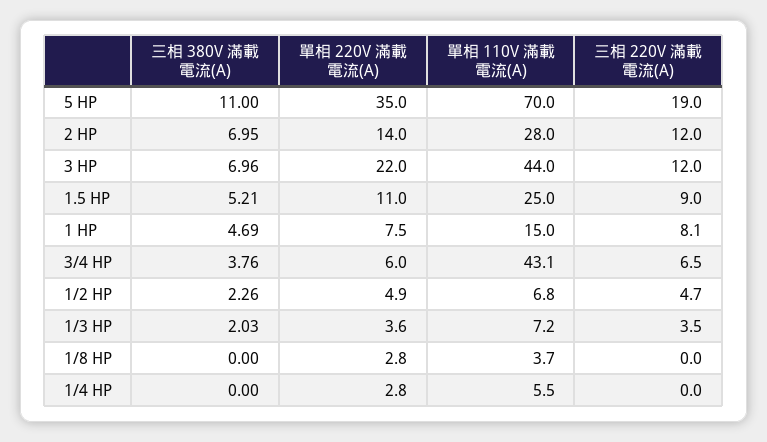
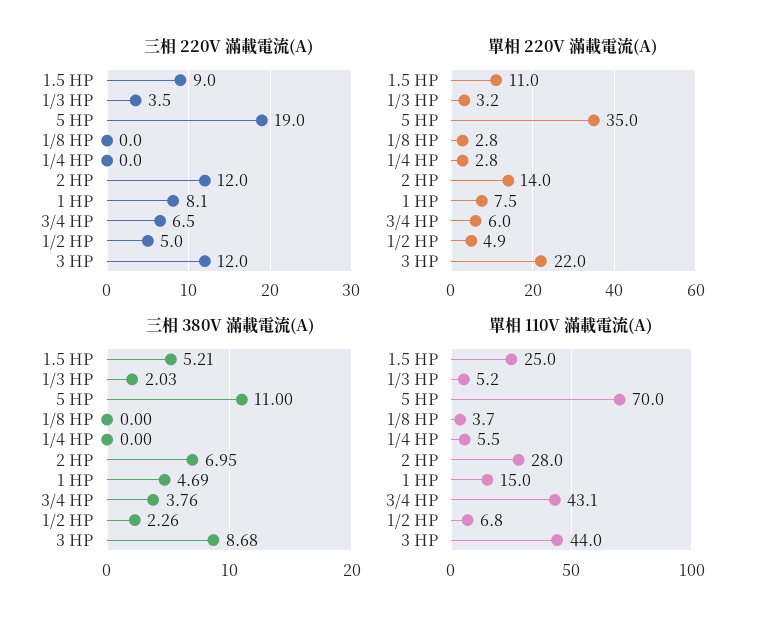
三相 380V 滿載電流(A), 3 HP: 6.96 -> 8.68
三相 220V 滿載電流(A), 1/2 HP: 4.7 -> 5
單相 220V 滿載電流(A), 1/3 HP: 3.6 -> 3.2
單相 110V 滿載電流(A), 1/3 HP: 7.2 -> 5.2

